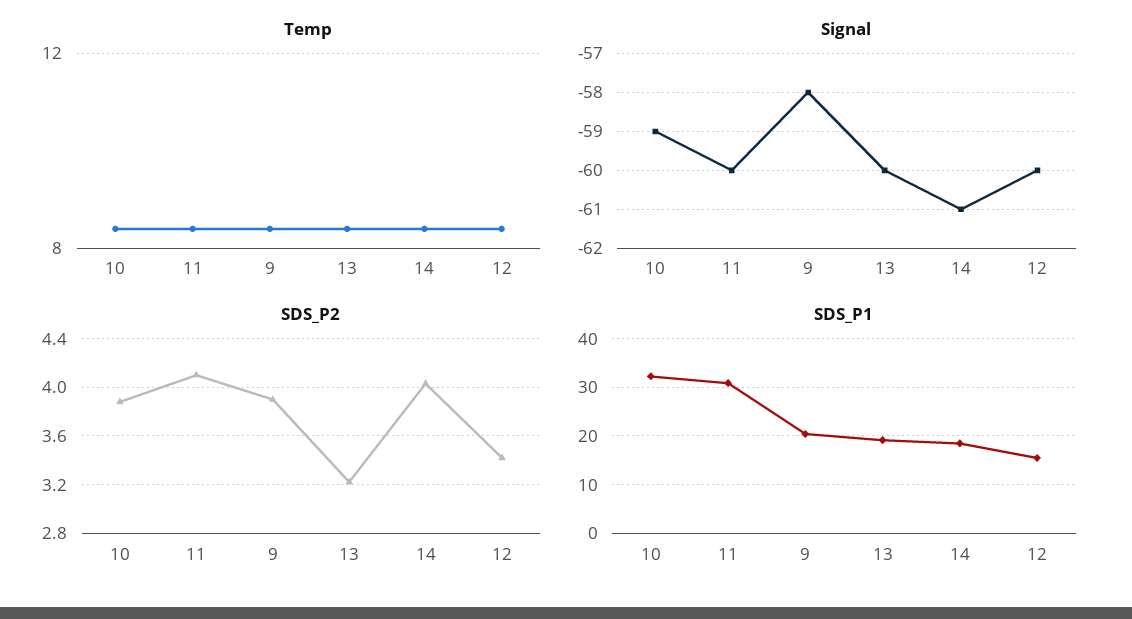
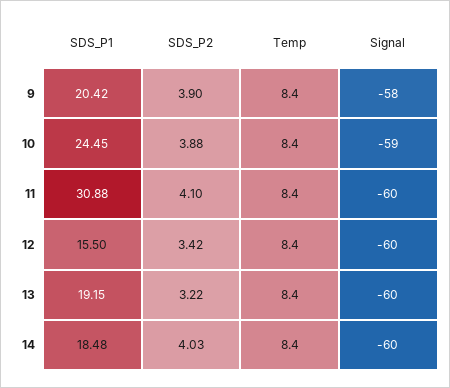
Signal, 14: -61 -> -60
SDS_P1, 10: 32 -> 24.45

